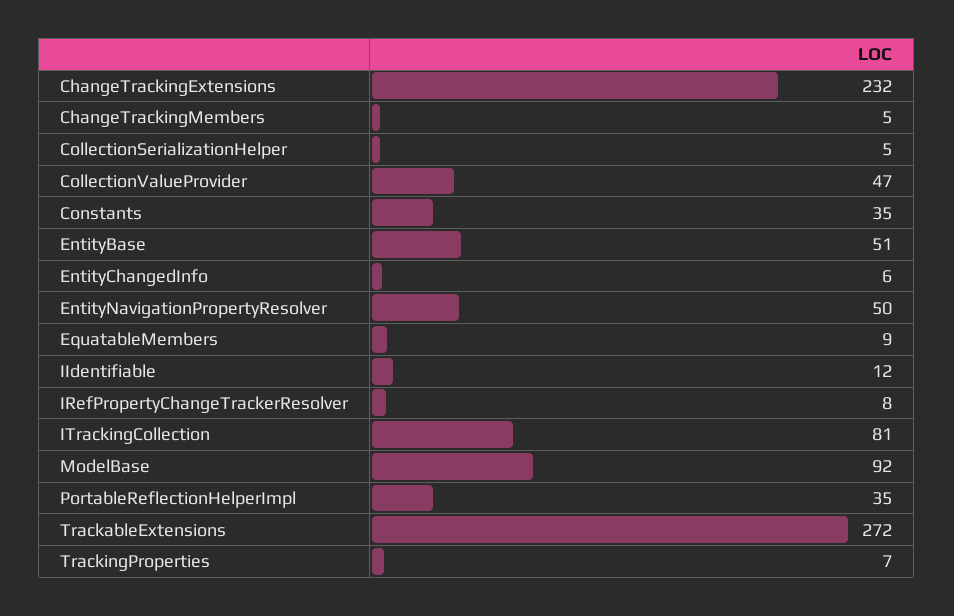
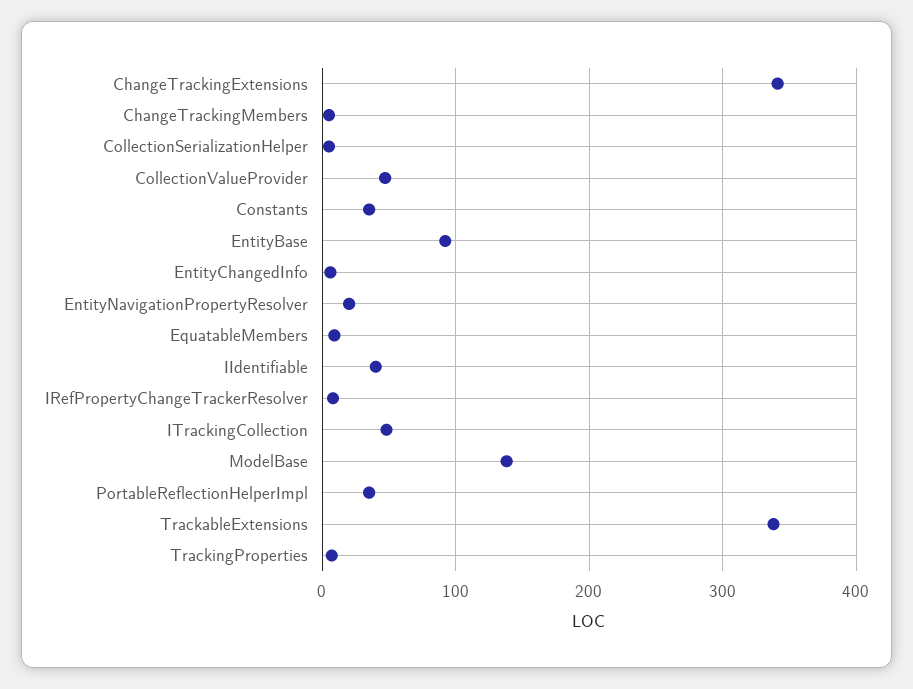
ChangeTrackingExtensions: 232 -> 340
EntityBase: 51 -> 90
EntityNavigationPropertyResolver: 50 -> 20
IIdentifiable: 12 -> 40
ITrackingCollection: 81 -> 50
ModelBase: 92 -> 140
TrackableExtensions: 272 -> 340

